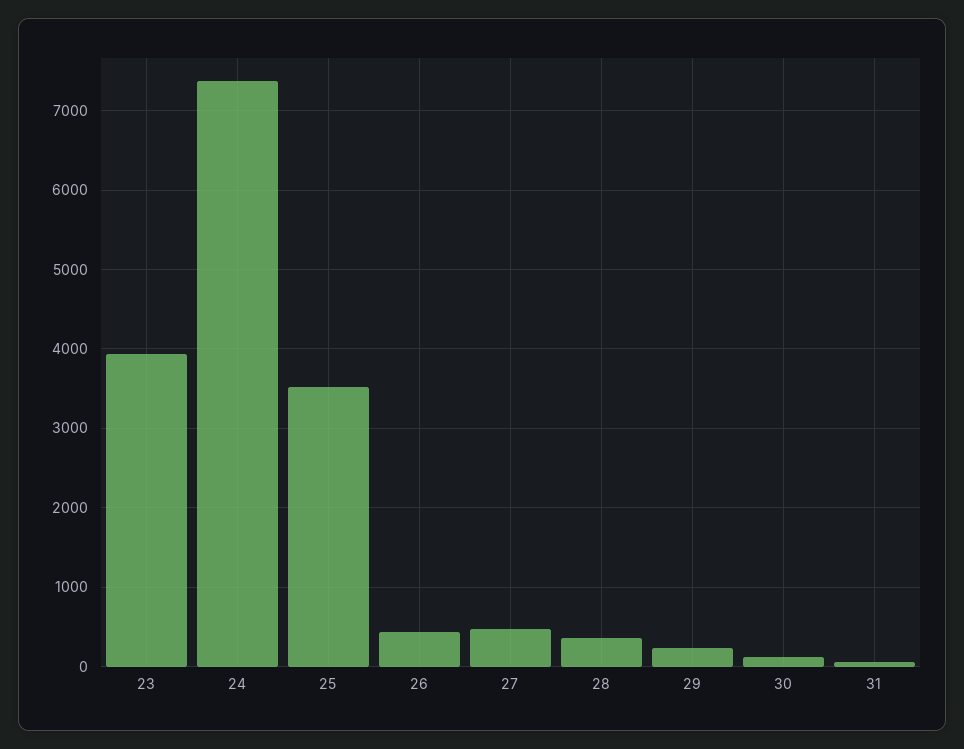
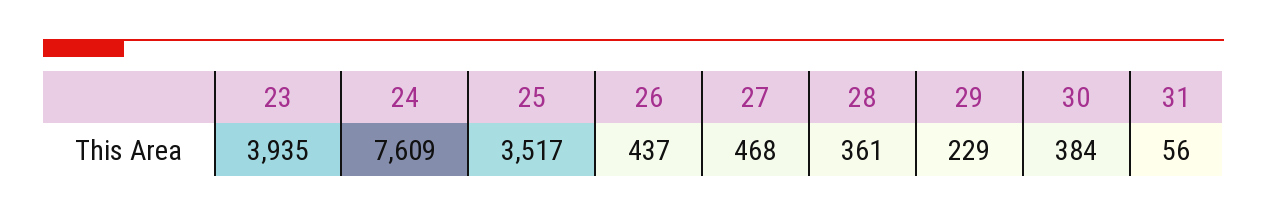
24: 7400 -> 7609
30: 100 -> 384

